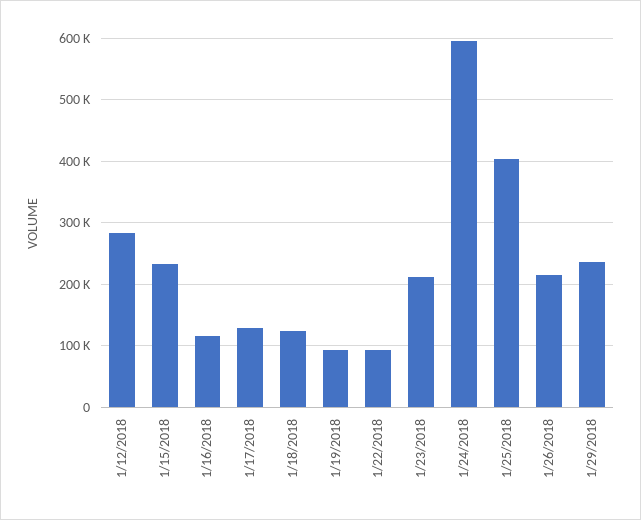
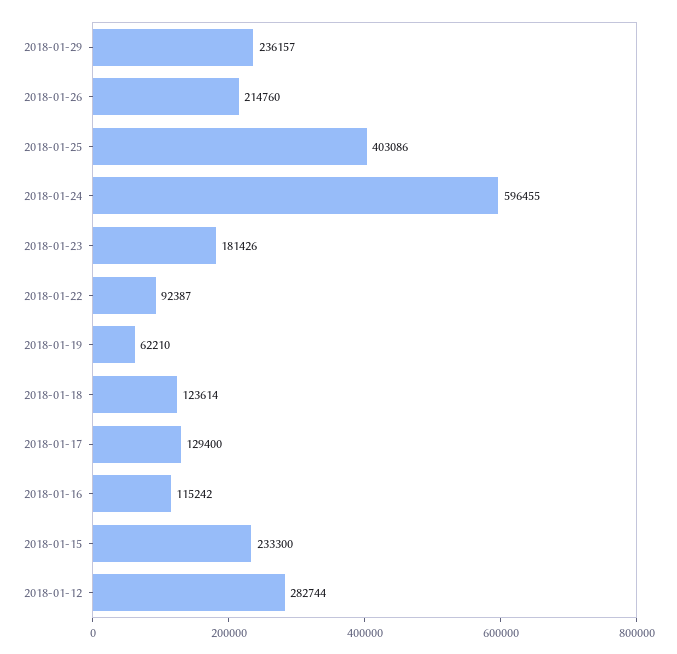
1/19/2018: 90000 -> 62210
1/23/2018: 210000 -> 181426

